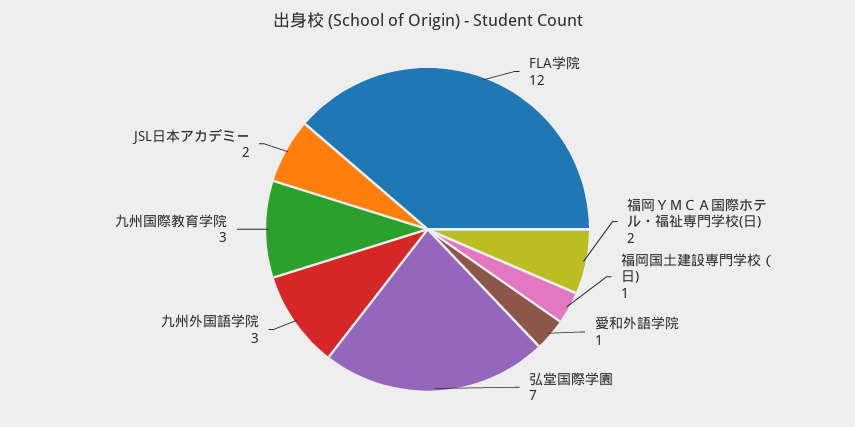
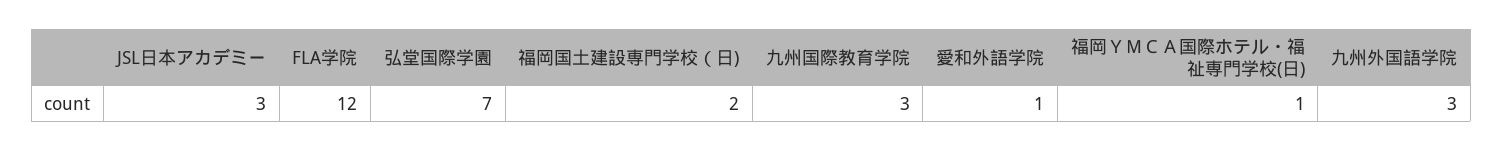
福岡ＹＭＣＡ国際ホテル・福祉専門学校(日): 2 -> 1
福岡国土建設専門学校（日): 1 -> 2
JSL日本アカデミー: 2 -> 3

